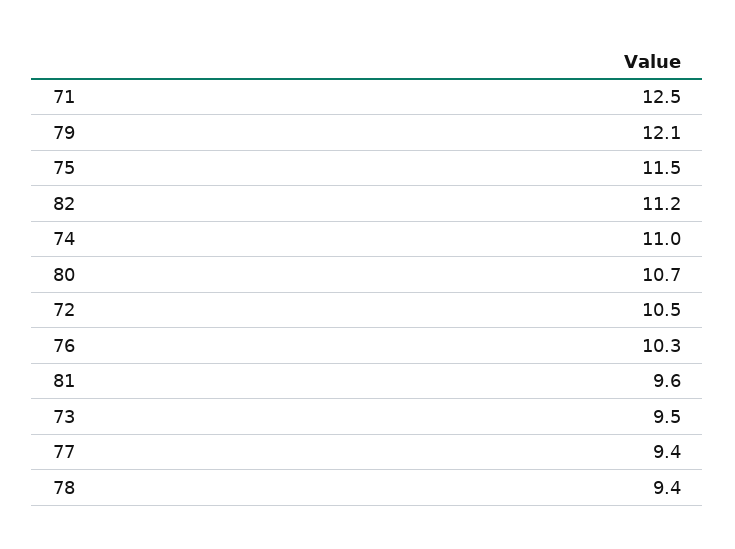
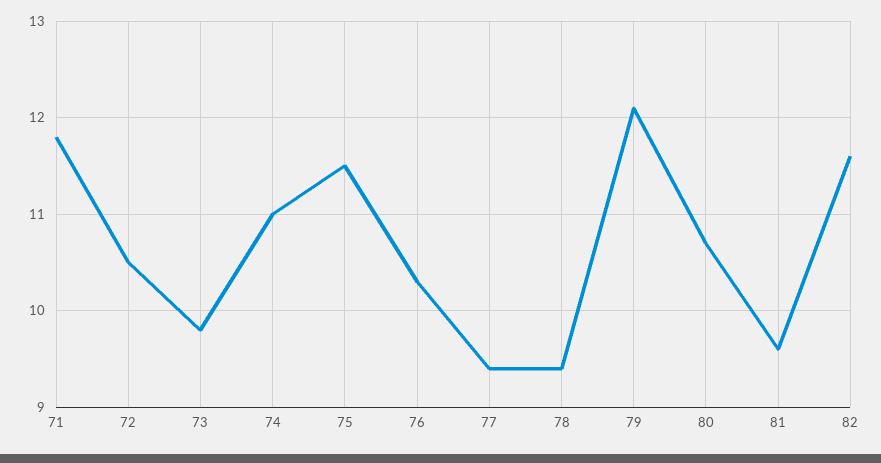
71: 12.5 -> 11.8
82: 11.2 -> 11.6
73: 9.5 -> 9.8

